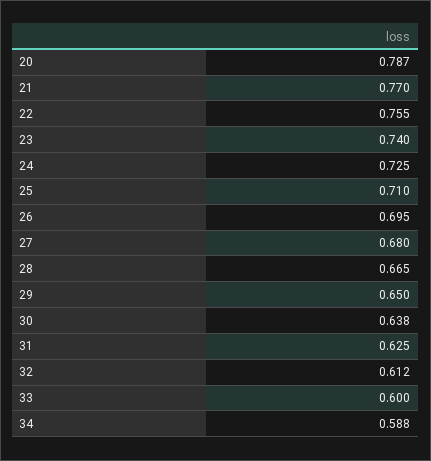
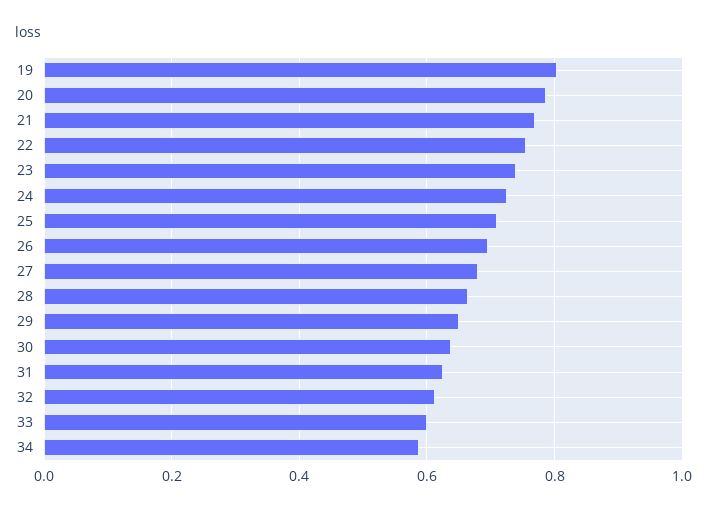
19: none -> 0.8

